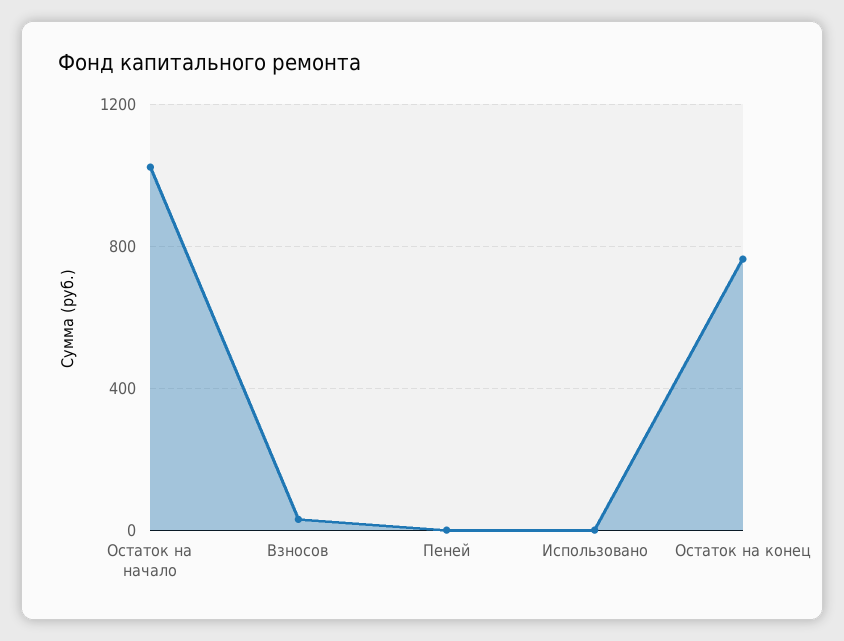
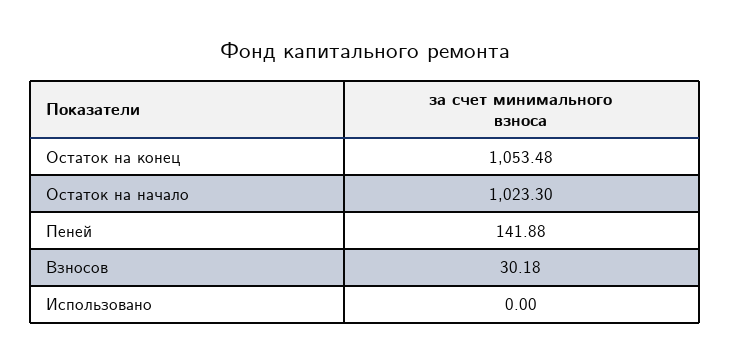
Пеней: 0 -> 141.88
Остаток на конец: 750 -> 1053.48

